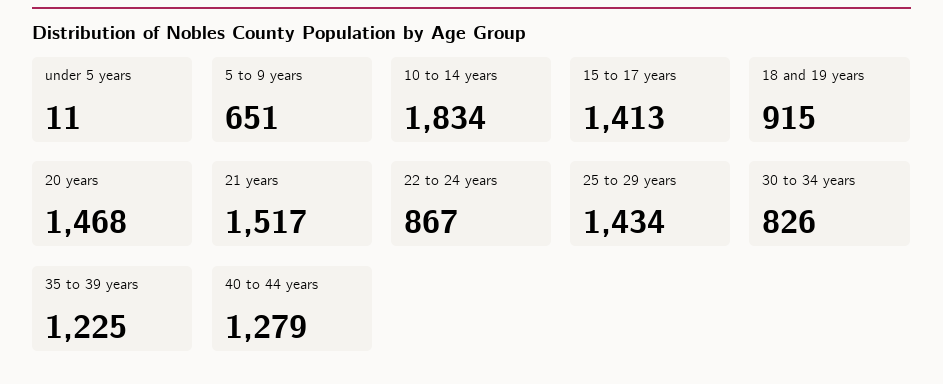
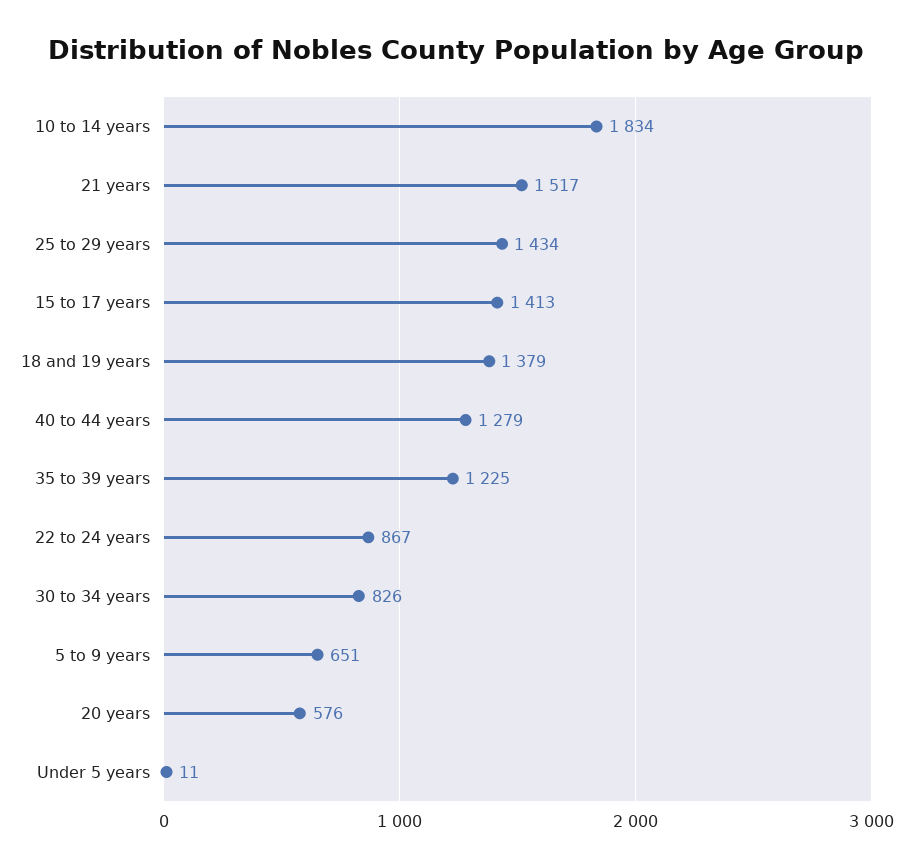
18 and 19 years: 915 -> 1379
20 years: 1468 -> 576

